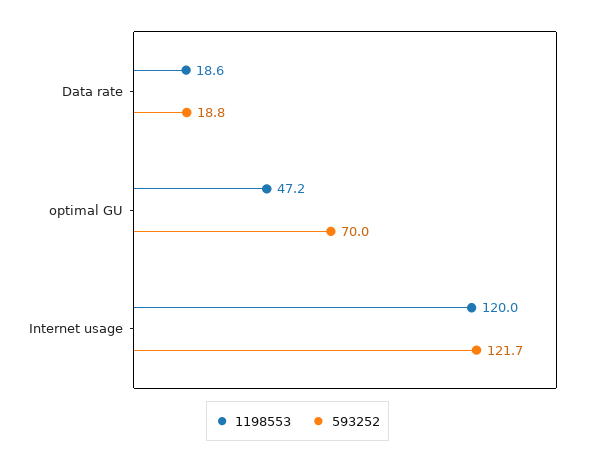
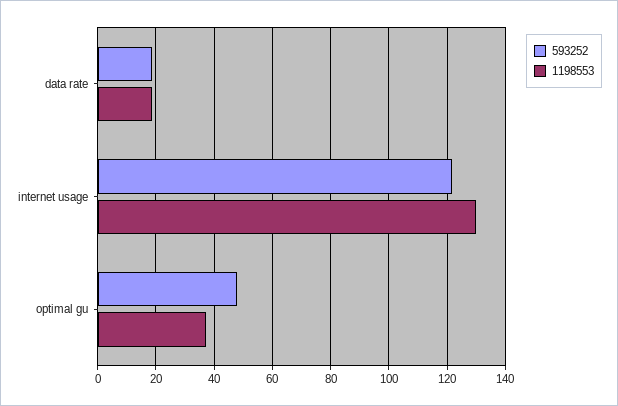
1198553, optimal GU: 47.2 -> 37.5
593252, optimal GU: 70 -> 47.5
1198553, Internet usage: 120 -> 130

